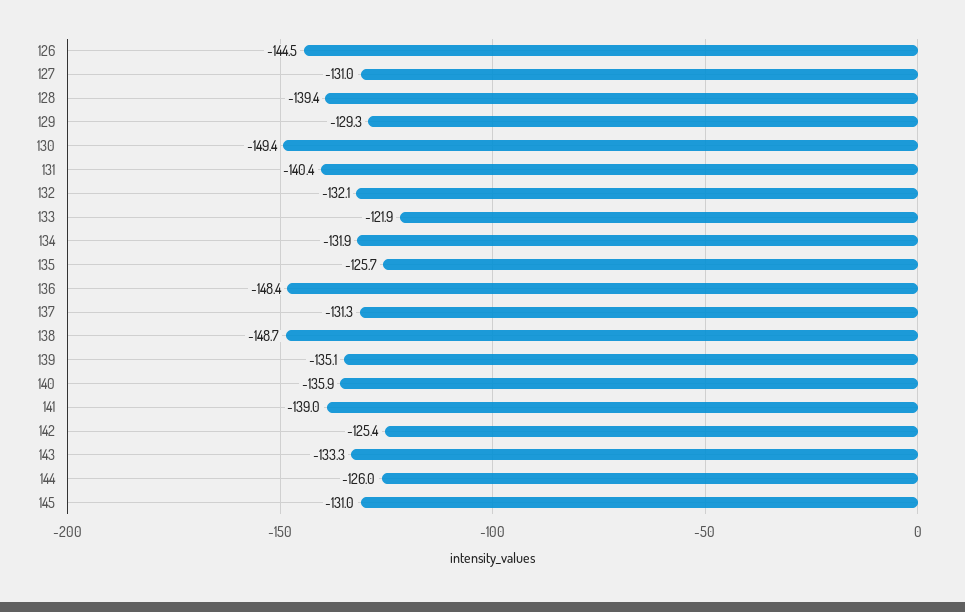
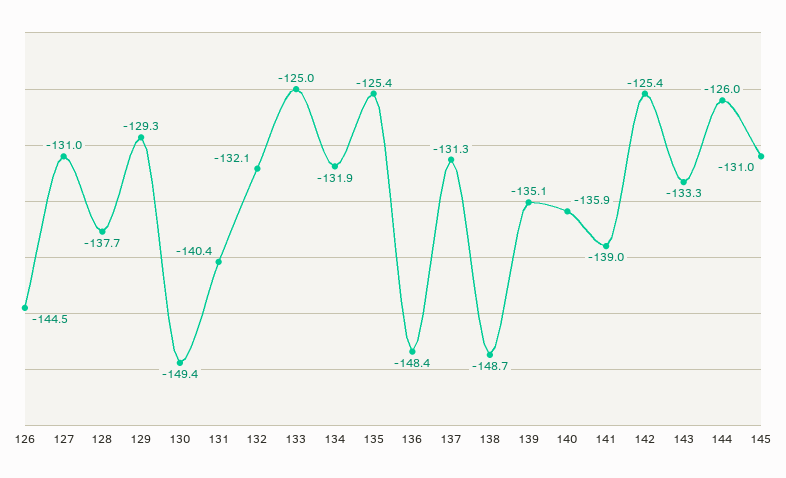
128: -139.4 -> -137.7
133: -121.9 -> -125
135: -125.7 -> -125.4

